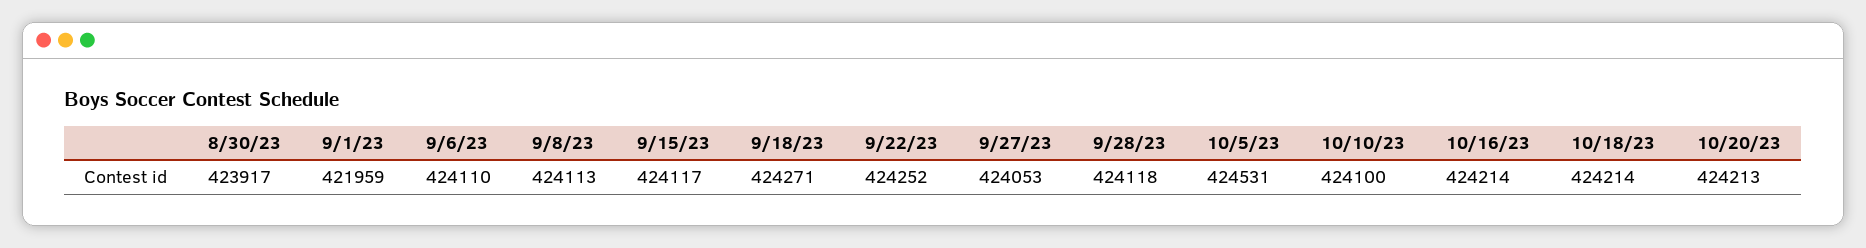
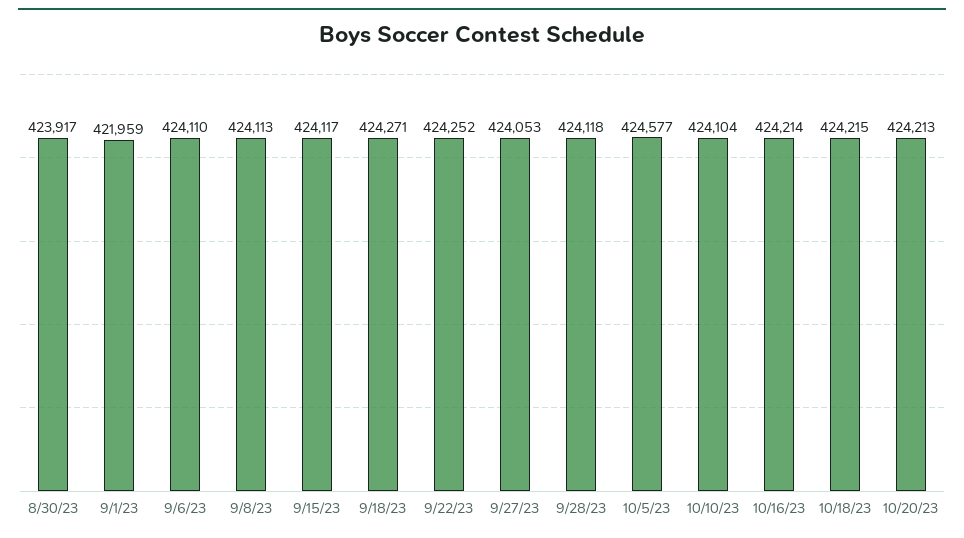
10/5/23: 424531 -> 424577
10/10/23: 424100 -> 424104
10/18/23: 424214 -> 424215

